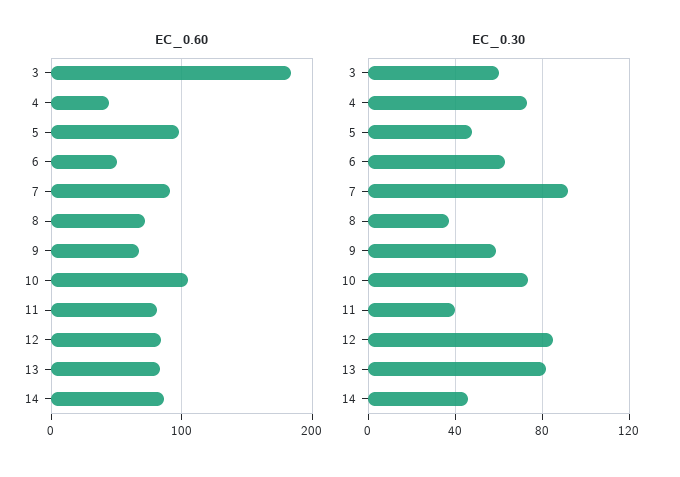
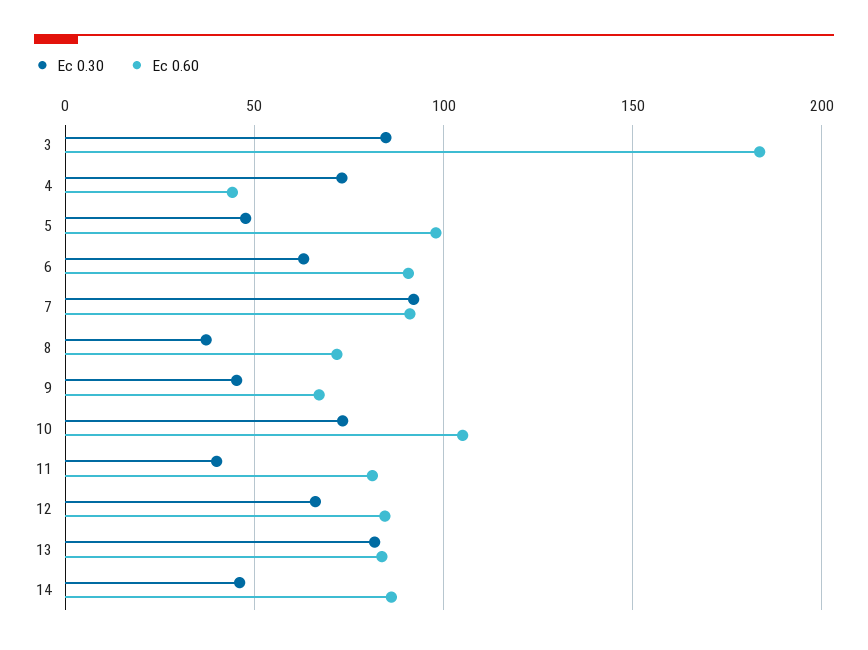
EC_0.60, 6: 50 -> 90
EC_0.30, 3: 60 -> 85
EC_0.30, 9: 60 -> 45
EC_0.30, 12: 85 -> 65

